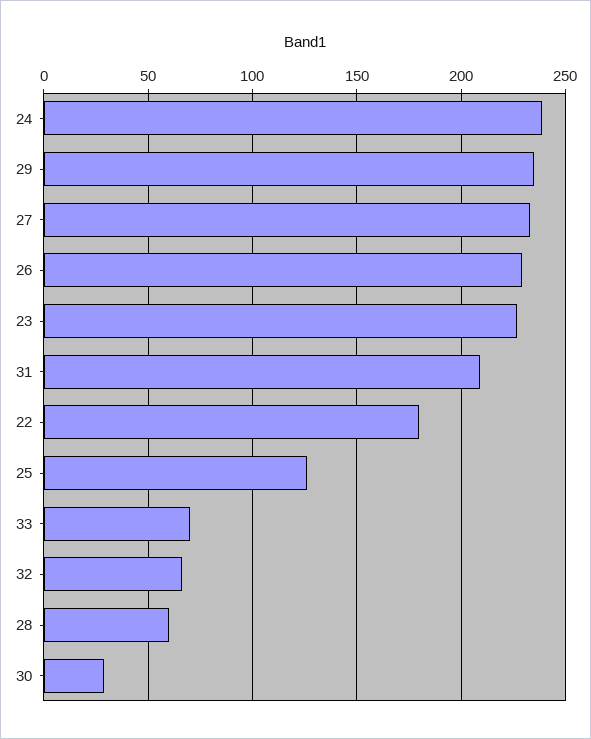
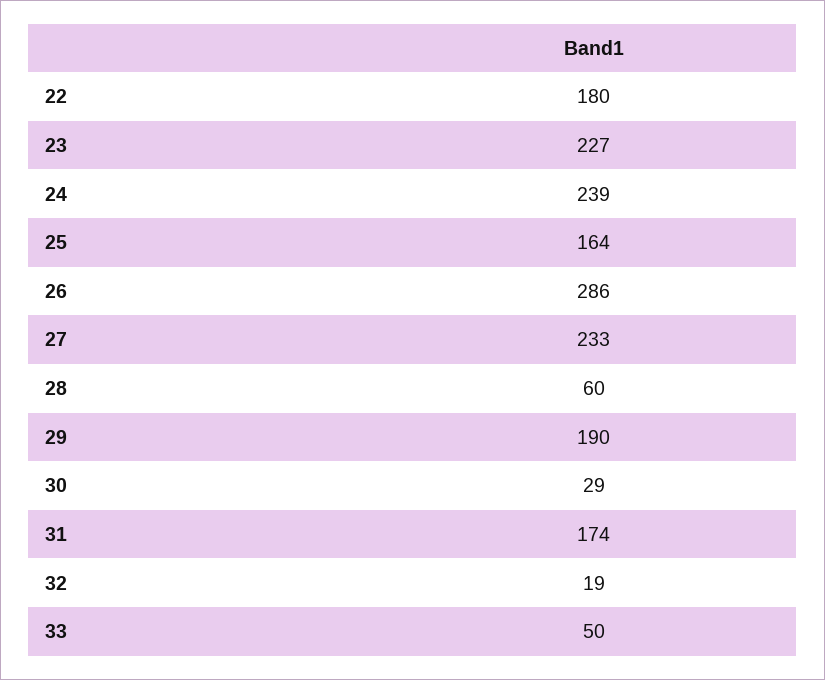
29: 235 -> 190
26: 230 -> 286
31: 210 -> 174
25: 125 -> 164
33: 70 -> 50
32: 65 -> 19

